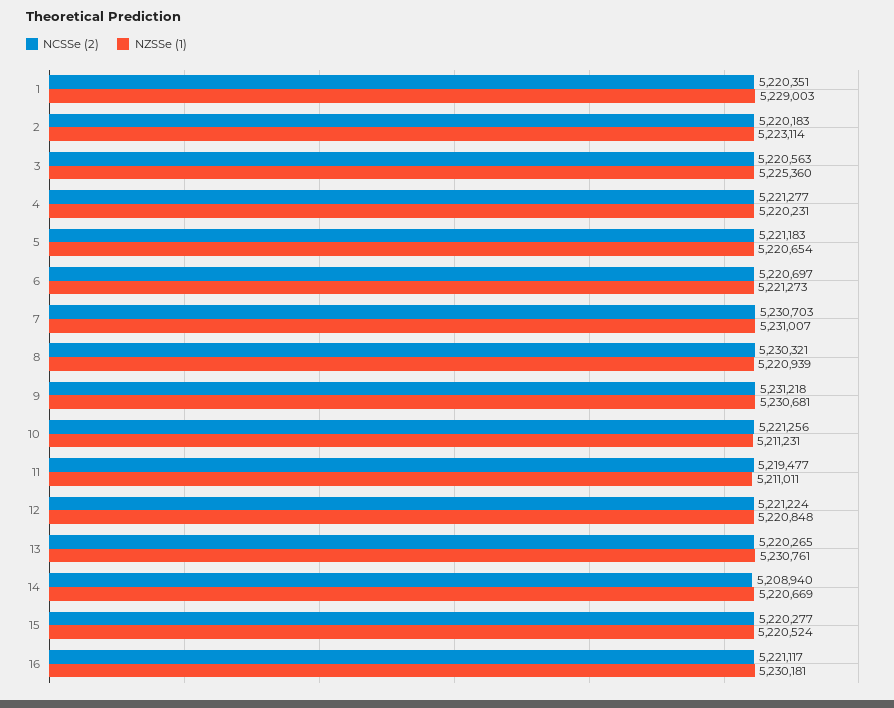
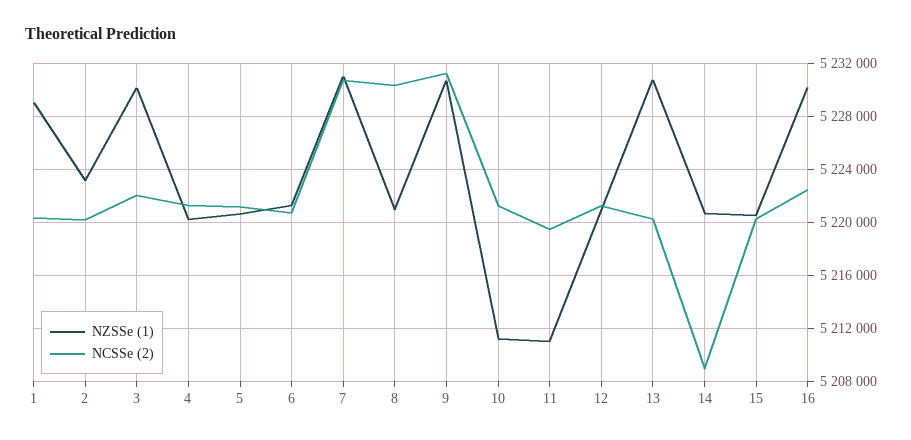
NCSSe (2), 3: 5220563 -> 5222000
NZSSe (1), 3: 5225360 -> 5230000
NCSSe (2), 16: 5221117 -> 5222500

